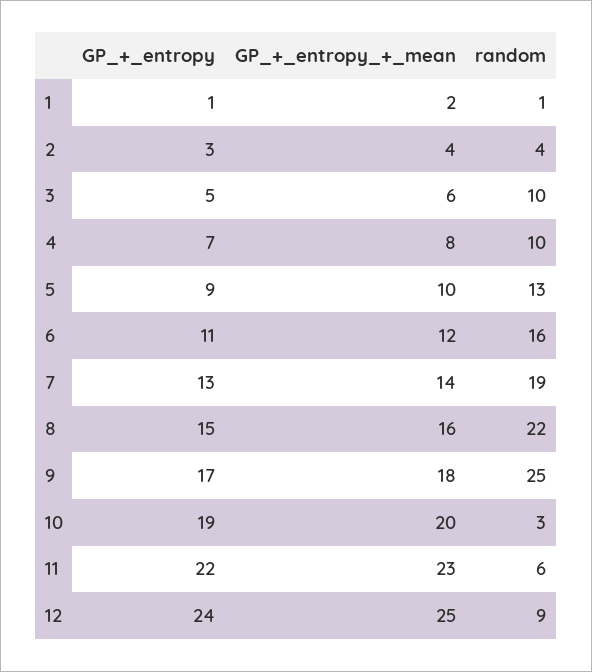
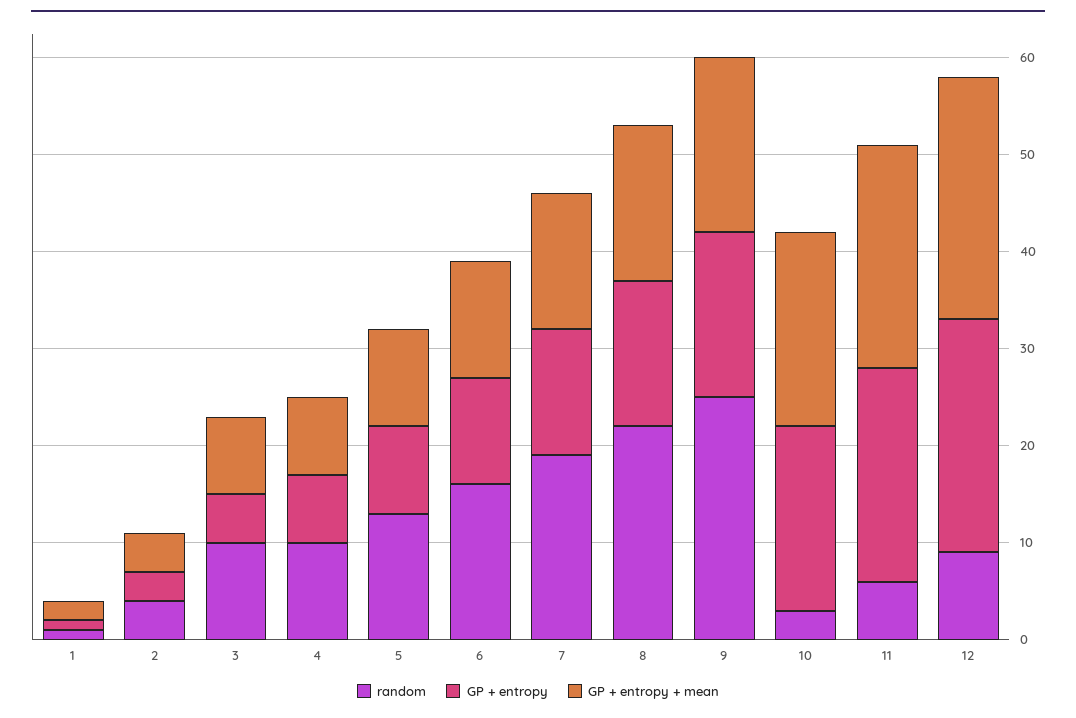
GP_+_entropy_+_mean, 3: 6 -> 8

